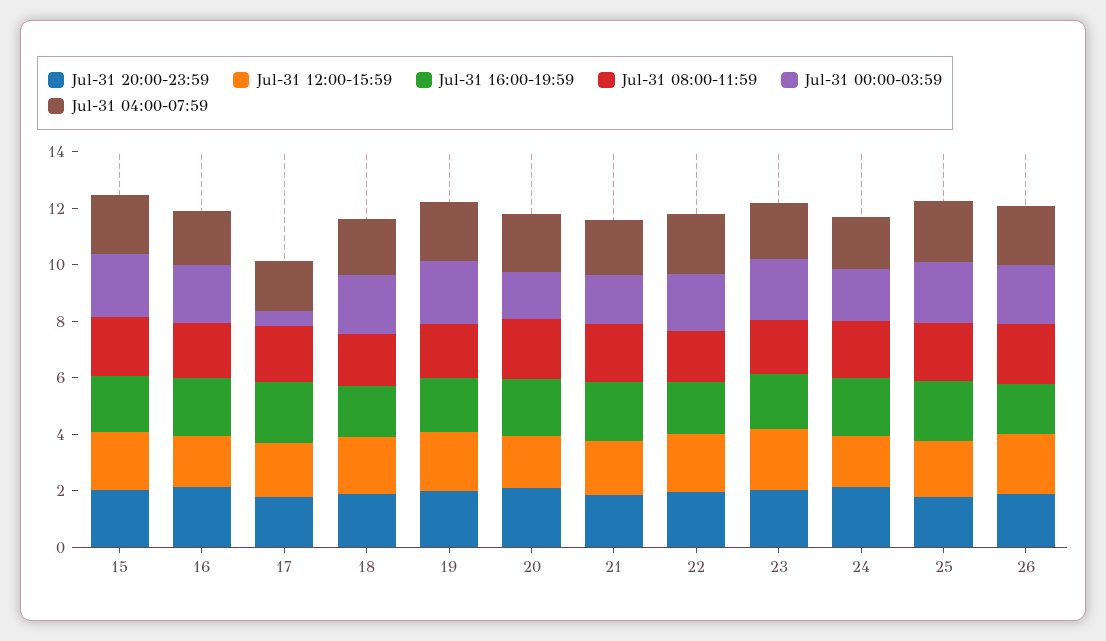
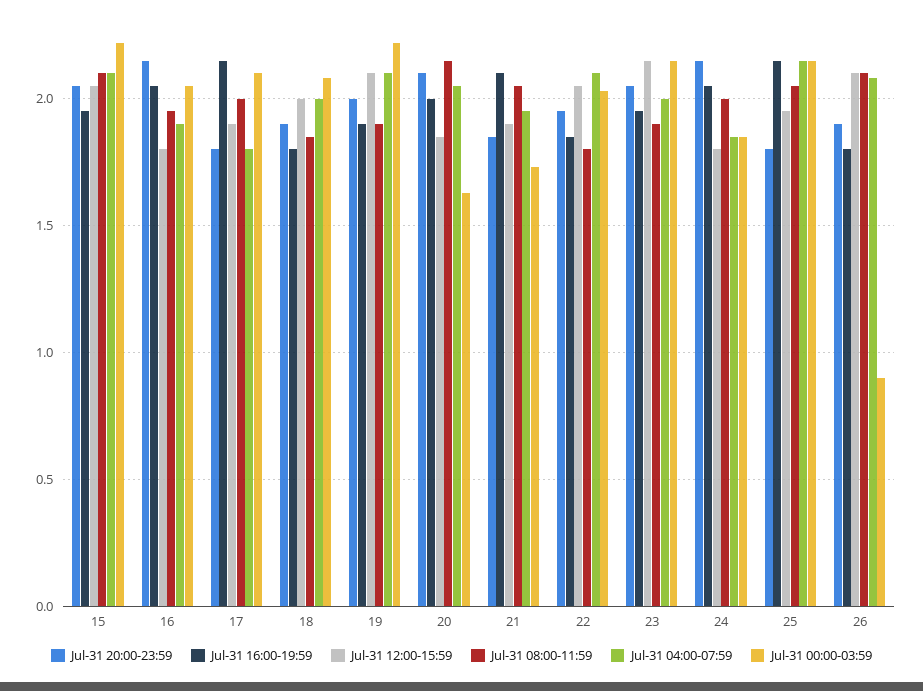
Jul-31 00:00-03:59, 17: 0.5 -> 2.1
Jul-31 00:00-03:59, 26: 2 -> 0.9

